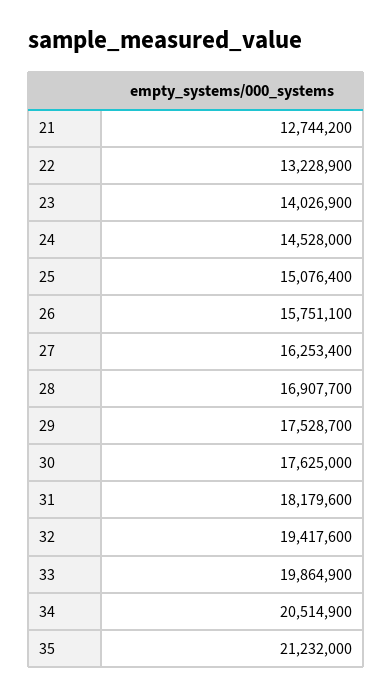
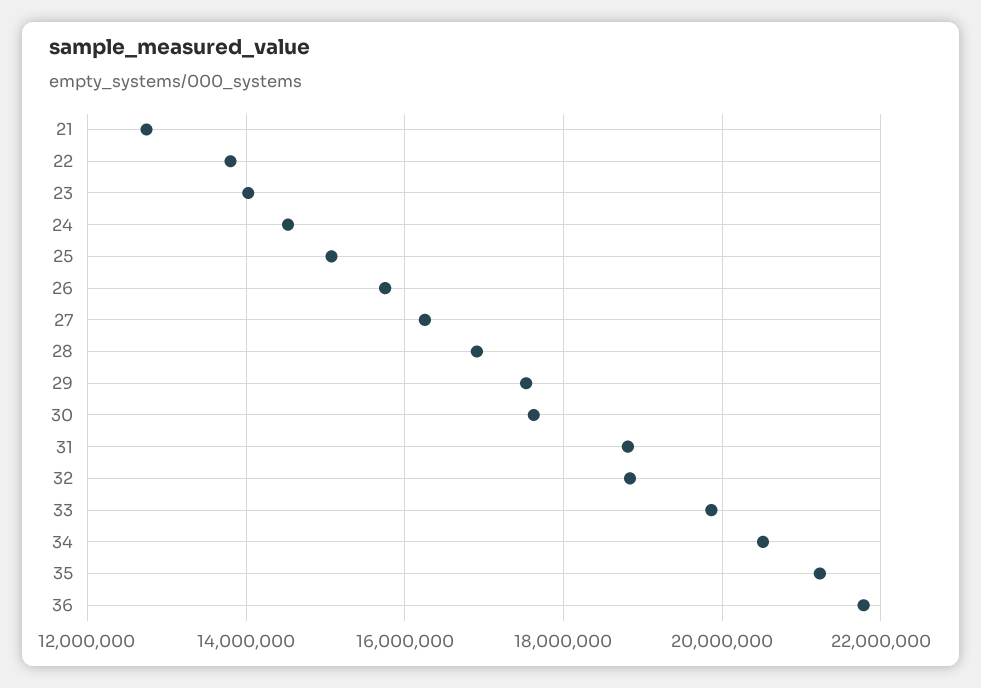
22: 13228900 -> 13800000
31: 18179600 -> 18800000
32: 19417600 -> 18800000
36: none -> 21800000

